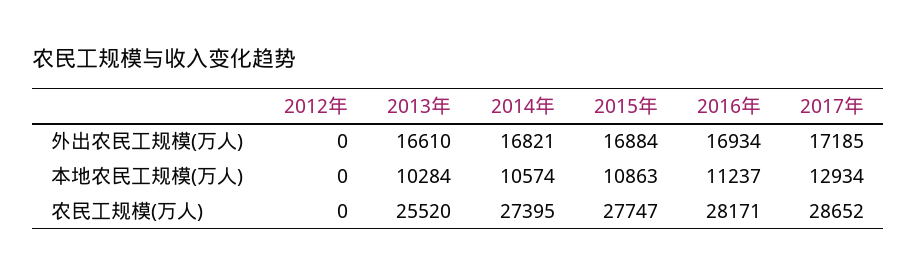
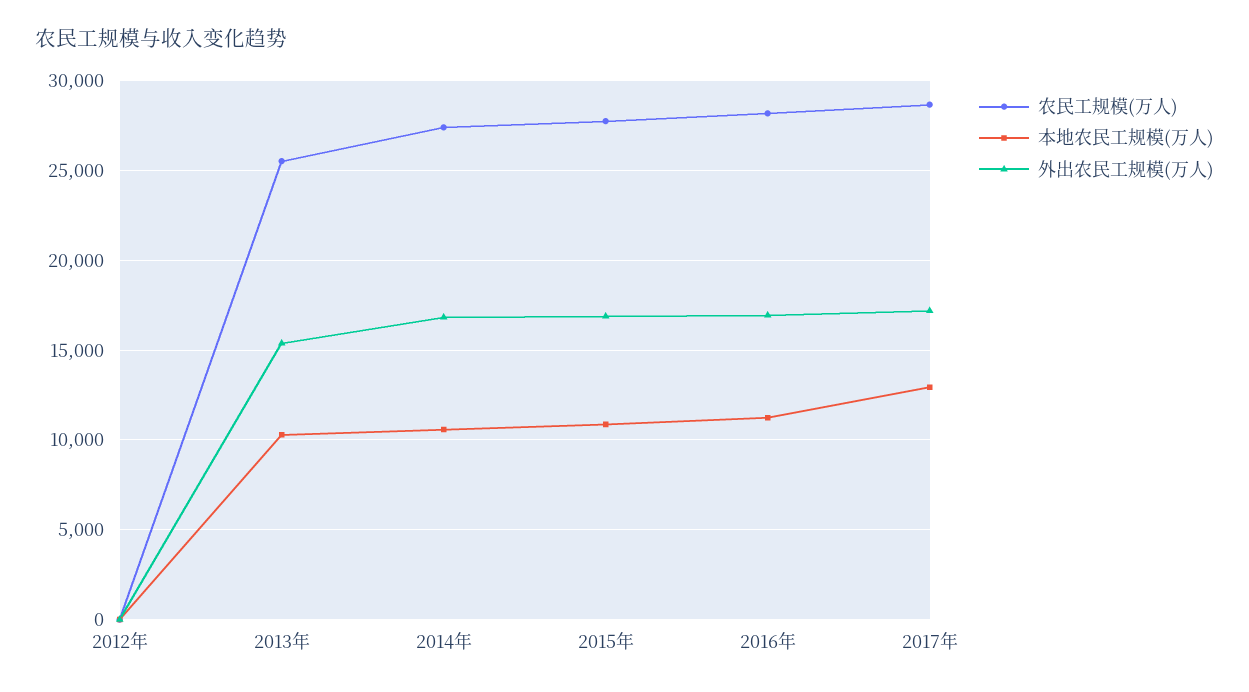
外出农民工规模(万人), 2013年: 16610 -> 15500

